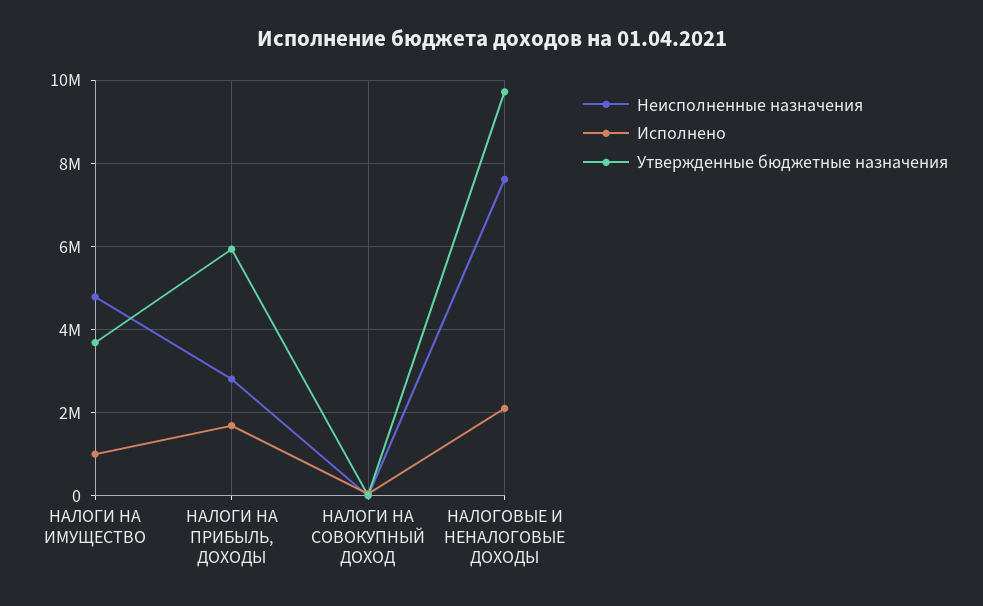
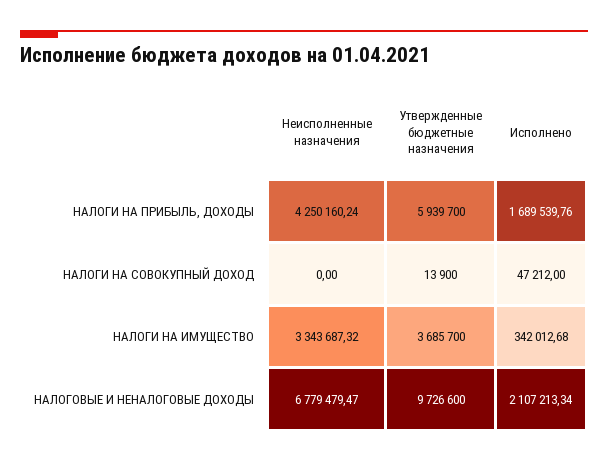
Неисполненные назначения, НАЛОГИ НА ИМУЩЕСТВО: 4800000 -> 3343687.32
Исполнено, НАЛОГИ НА ИМУЩЕСТВО: 1000000 -> 342012.68
Неисполненные назначения, НАЛОГИ НА ПРИБЫЛЬ, ДОХОДЫ: 2800000 -> 4250160.24
Неисполненные назначения, НАЛОГОВЫЕ И НЕНАЛОГОВЫЕ ДОХОДЫ: 7600000 -> 6779479.47

